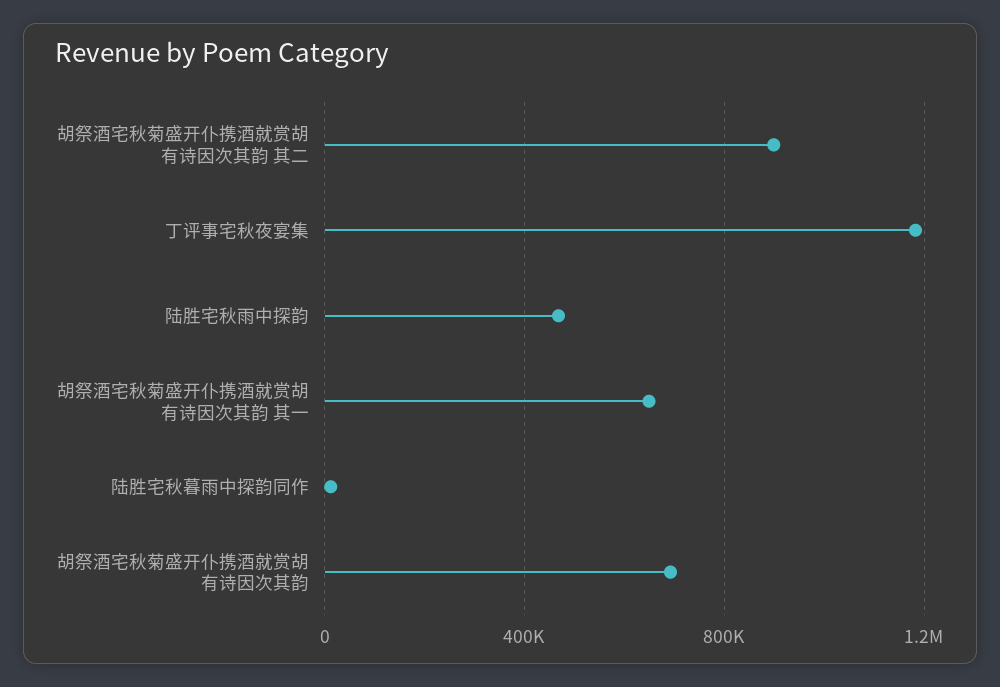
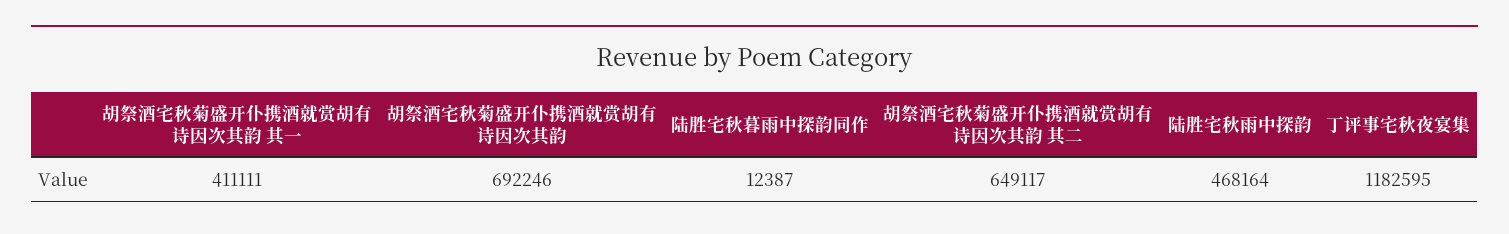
胡祭酒宅秋菊盛开仆携酒就赏胡有诗因次其韵 其二: 900000 -> 649117
胡祭酒宅秋菊盛开仆携酒就赏胡有诗因次其韵 其一: 650000 -> 411111

